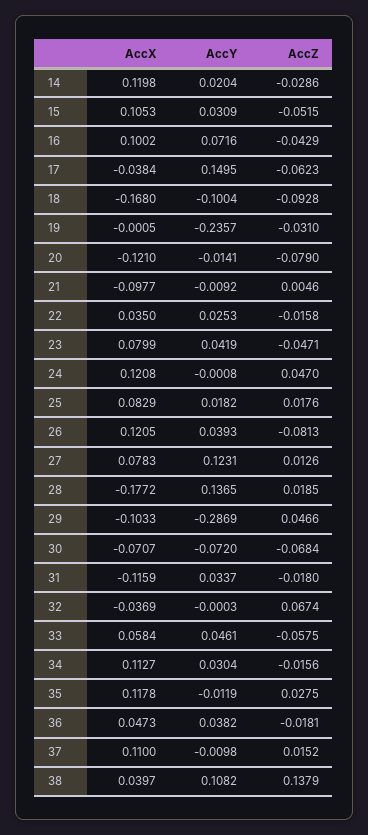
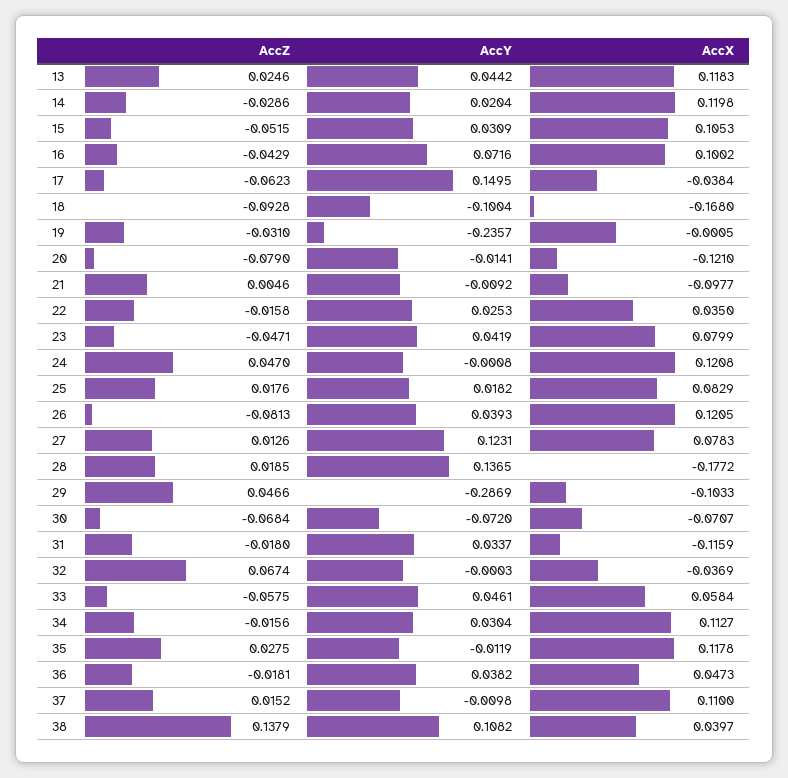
AccZ, 13: none -> 0.0246
AccY, 13: none -> 0.0442
AccX, 13: none -> 0.1183

